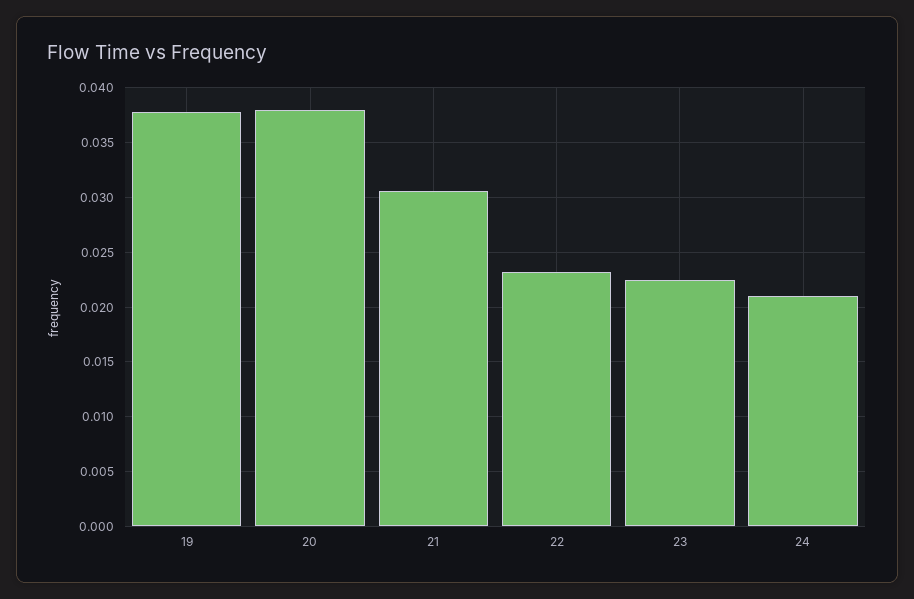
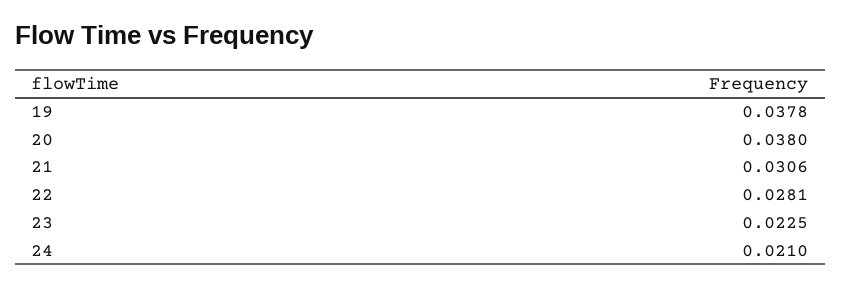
22: 0.023 -> 0.0281

